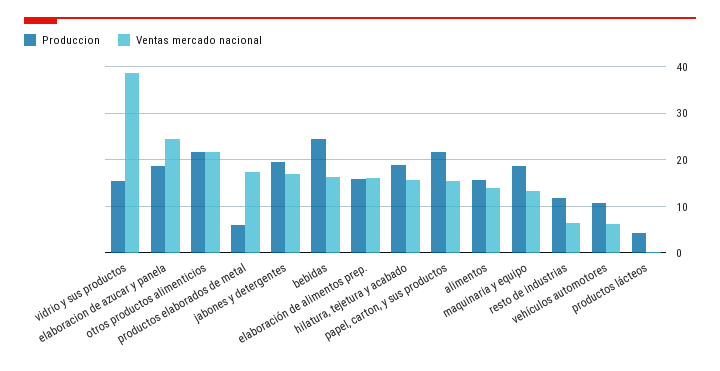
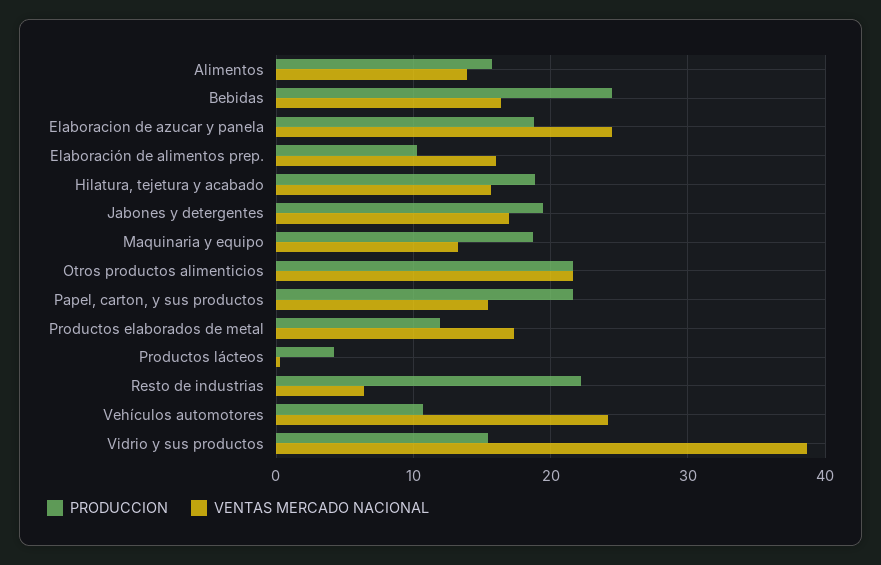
Produccion, productos elaborados de metal: 6 -> 12
Produccion, elaboración de alimentos prep.: 16 -> 10
Produccion, resto de industrias: 12 -> 22
Ventas mercado nacional, vehículos automotores: 6 -> 24

